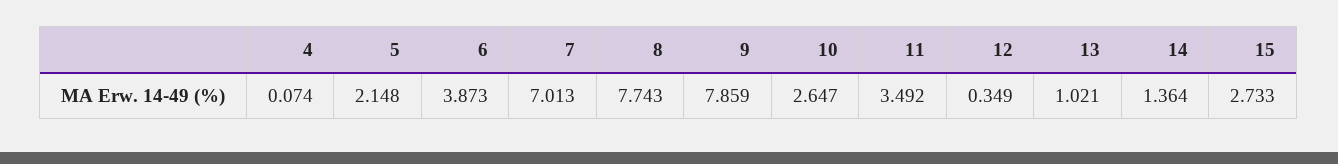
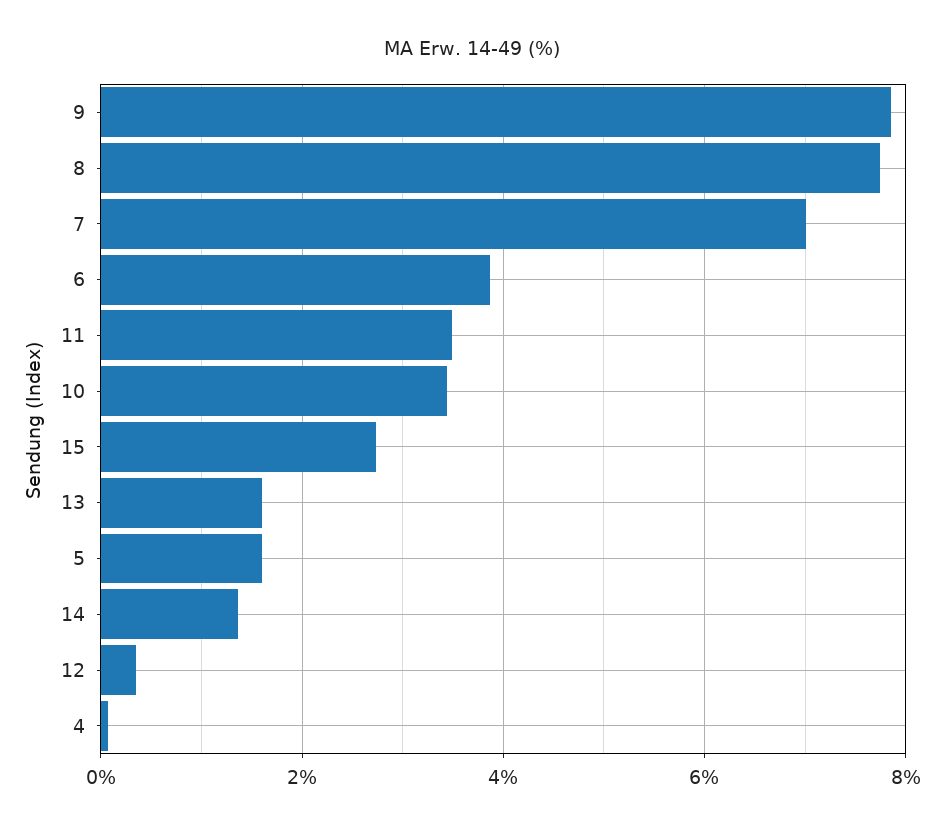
5: 2.148 -> 1.6
10: 2.647 -> 3.4
13: 1.021 -> 1.6

